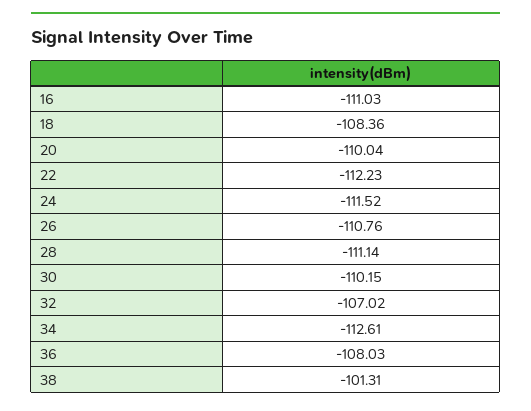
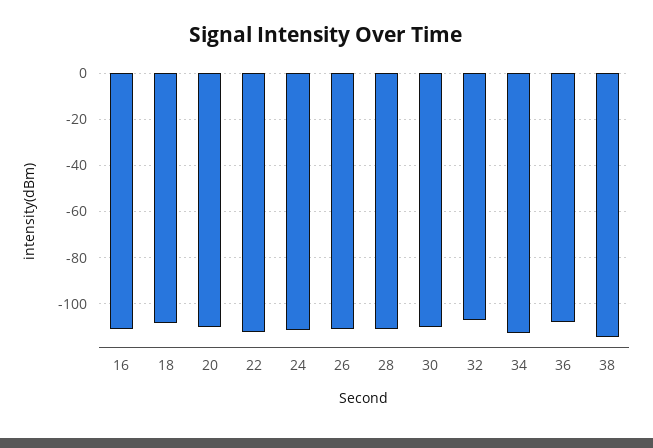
38: -101.31 -> -115

